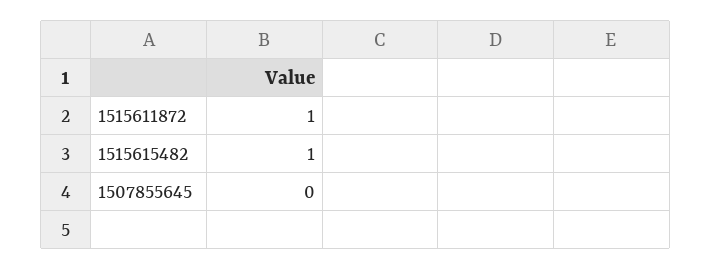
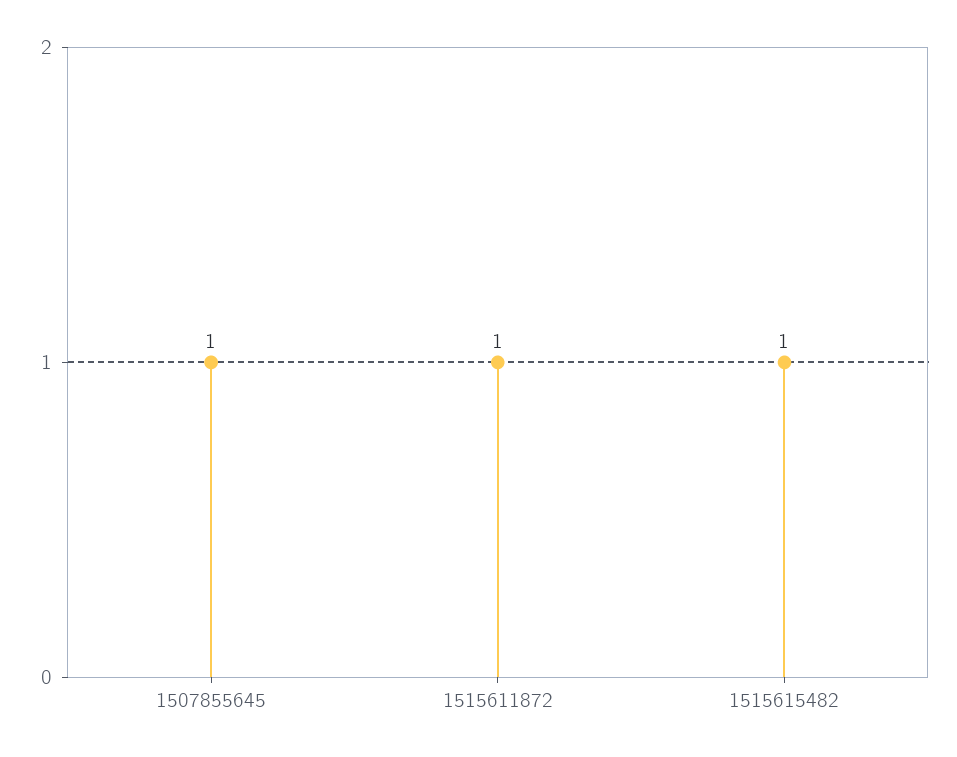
1507855645: 0 -> 1

